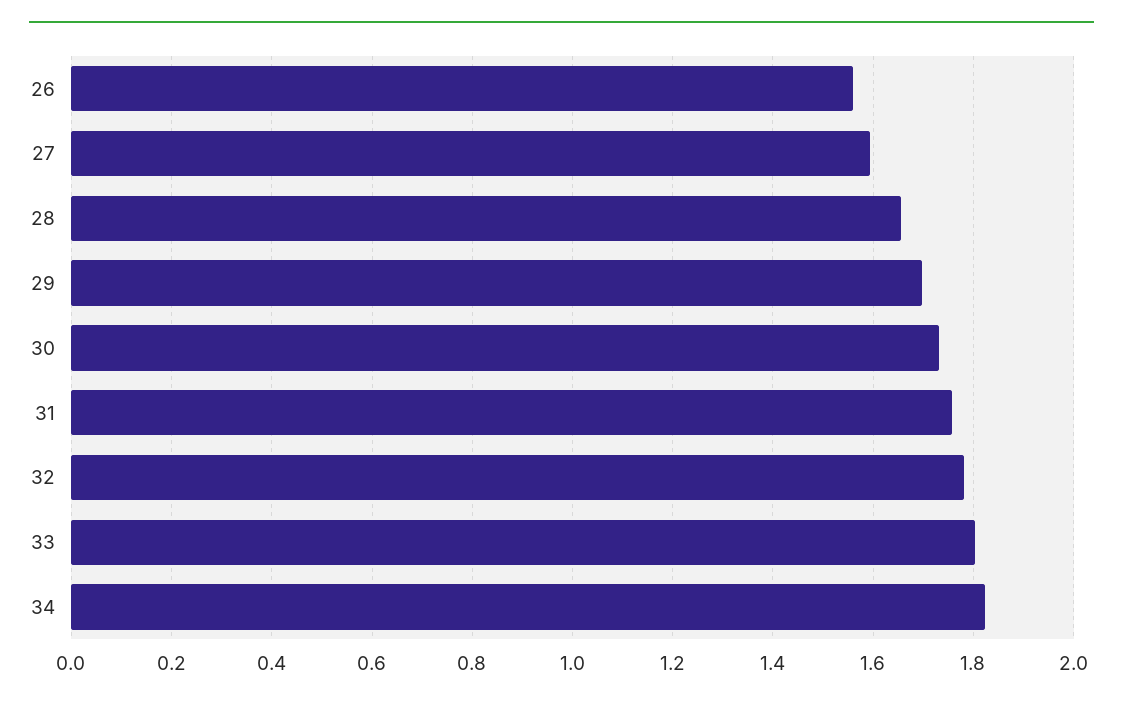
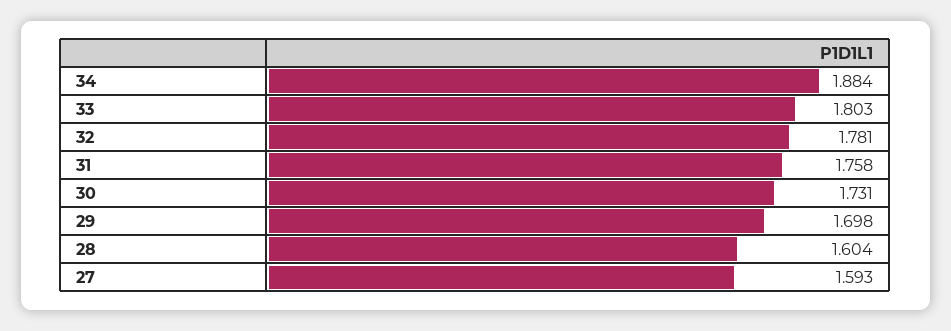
26: 1.56 -> none
28: 1.66 -> 1.604
34: 1.82 -> 1.884

